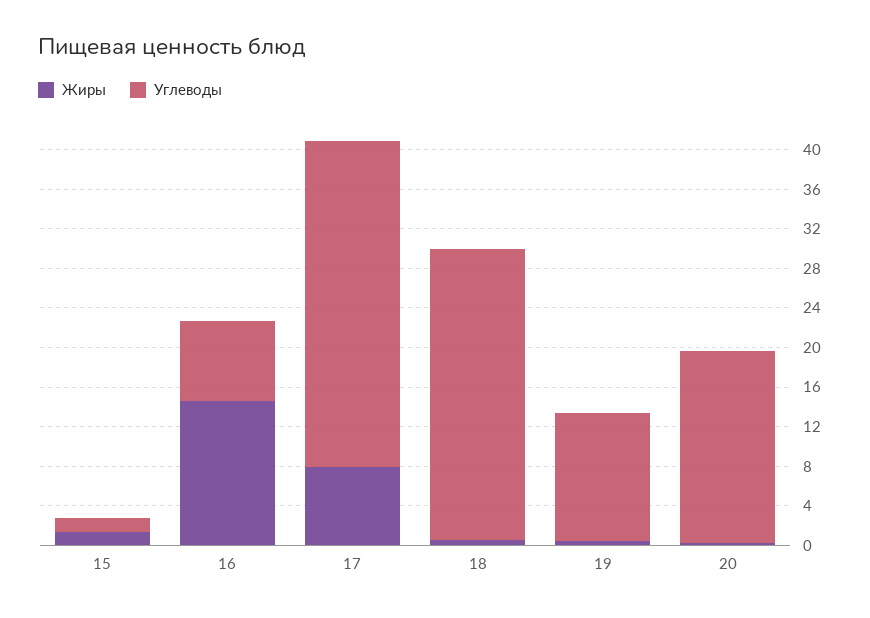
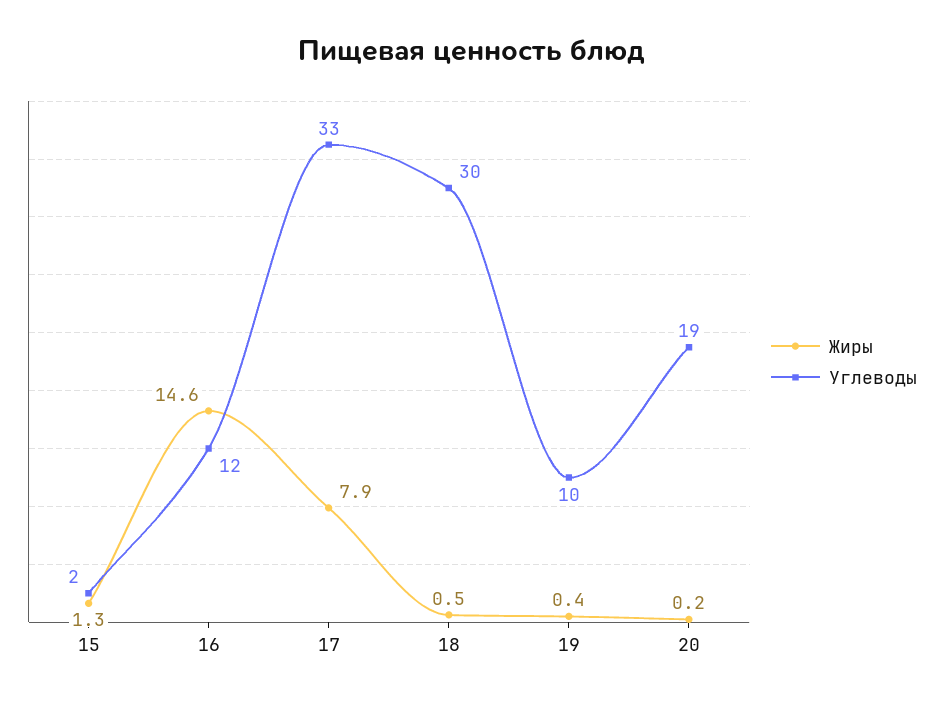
Углеводы, 16: 8 -> 12
Углеводы, 19: 13 -> 10

